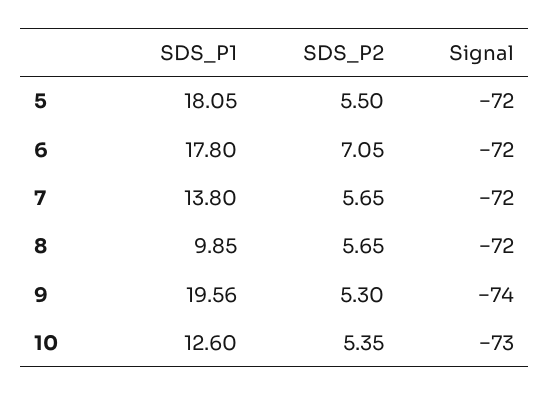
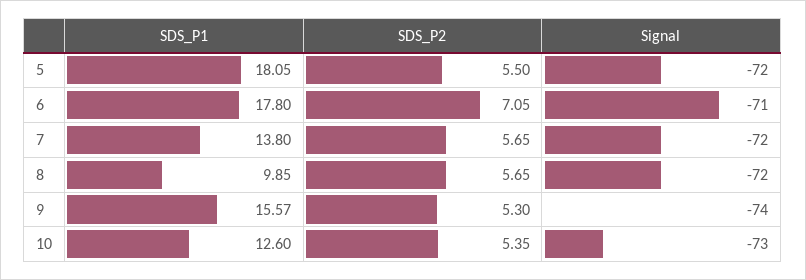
Signal, 6: -72 -> -71
SDS_P1, 9: 19.56 -> 15.57

